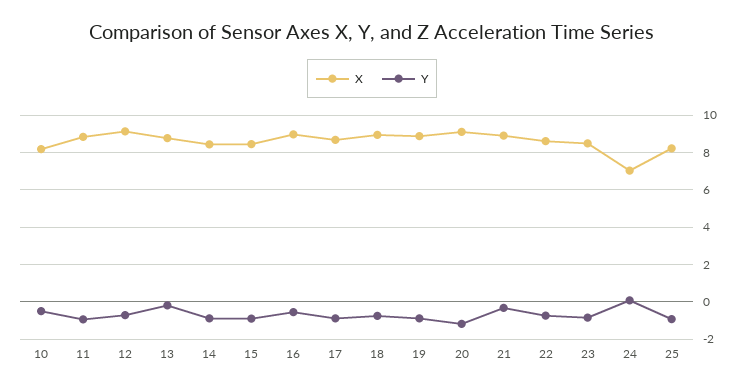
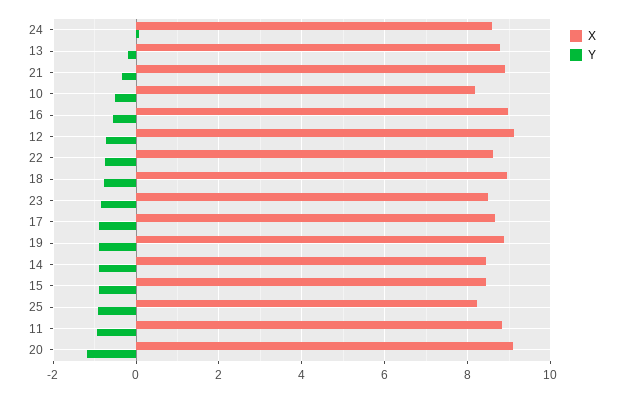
X, 24: 7 -> 8.6

